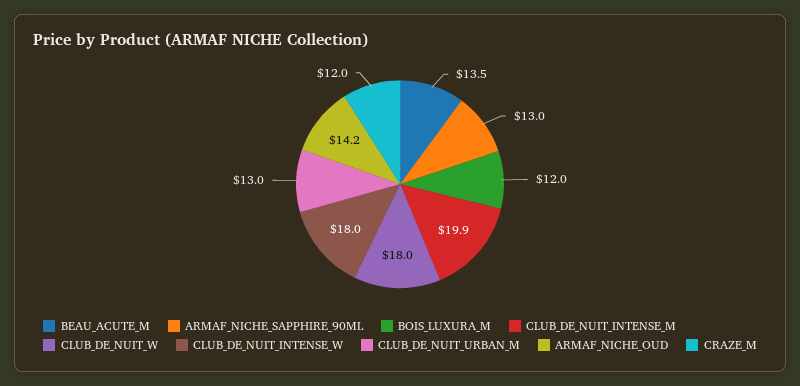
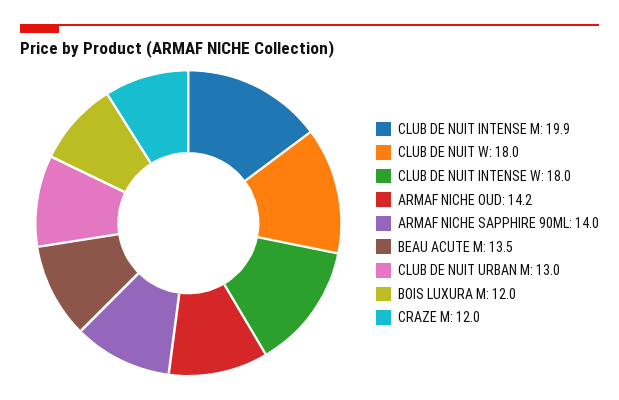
ARMAF_NICHE_SAPPHIRE_90ML: 13 -> 14

